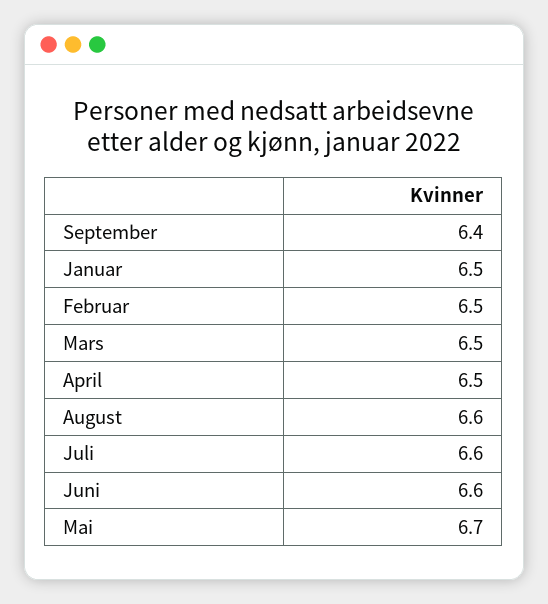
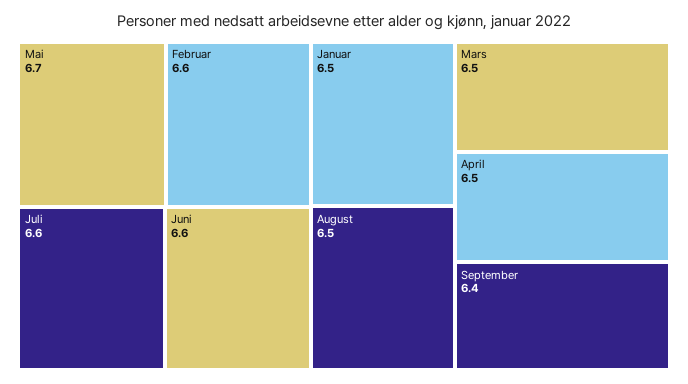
Februar: 6.5 -> 6.6
August: 6.6 -> 6.5

